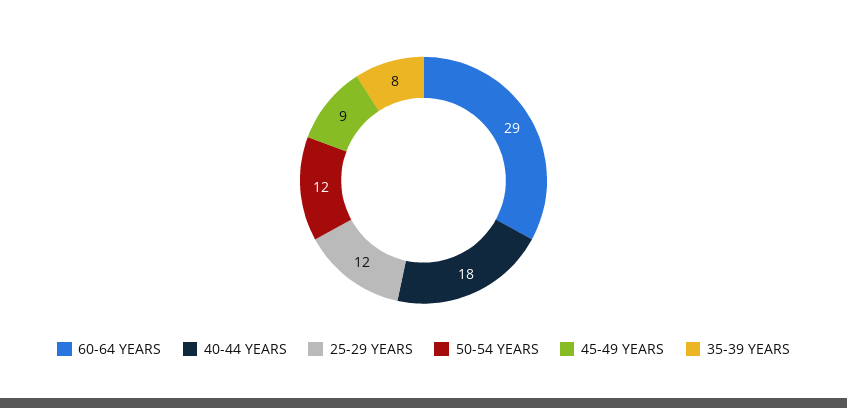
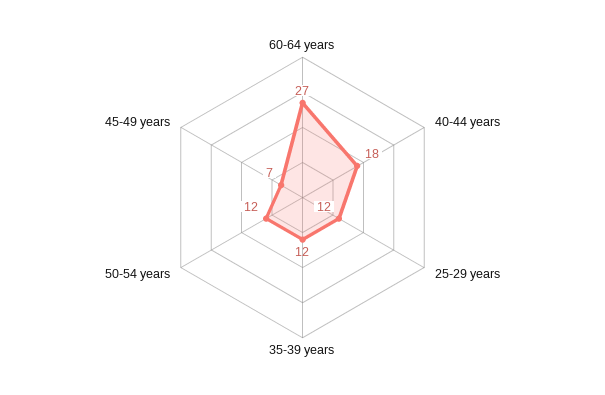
60-64 YEARS: 29 -> 27
45-49 YEARS: 9 -> 7
35-39 YEARS: 8 -> 12

